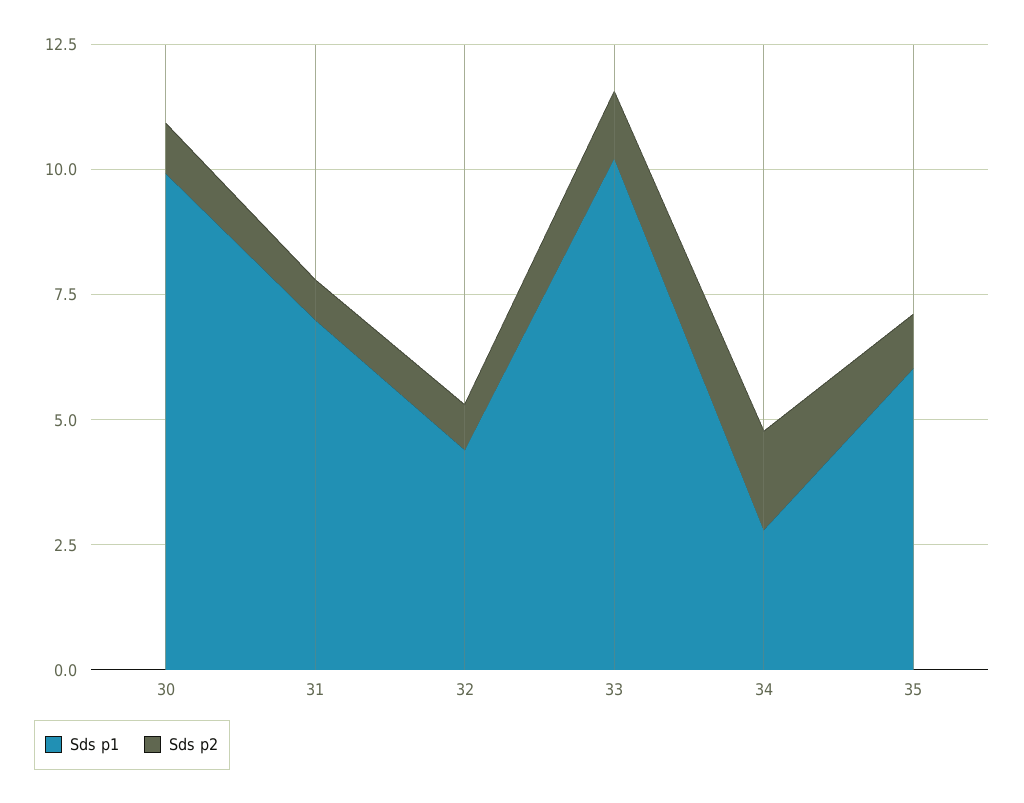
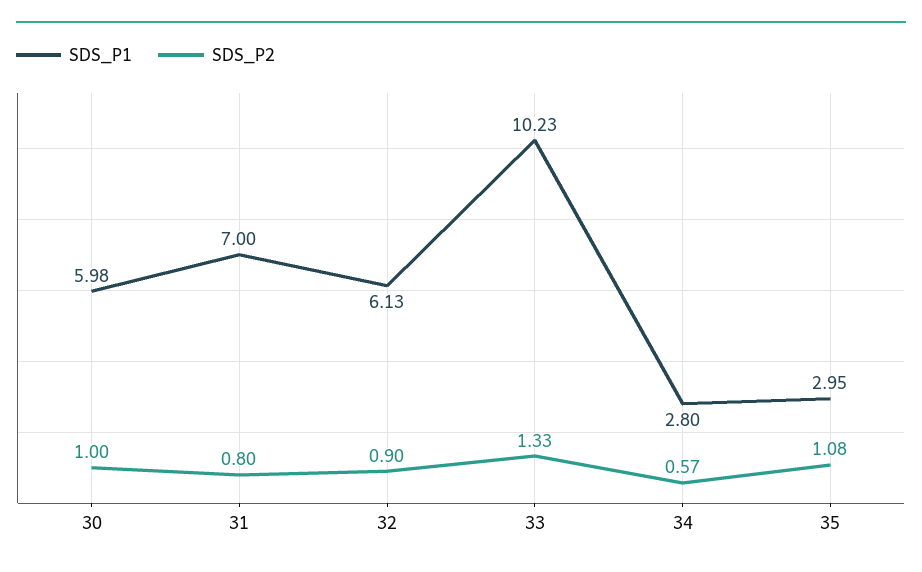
Sds p1, 30: 10 -> 5.98
Sds p1, 32: 4.5 -> 6.13
Sds p2, 34: 2 -> 0.57
Sds p1, 35: 6 -> 2.95

